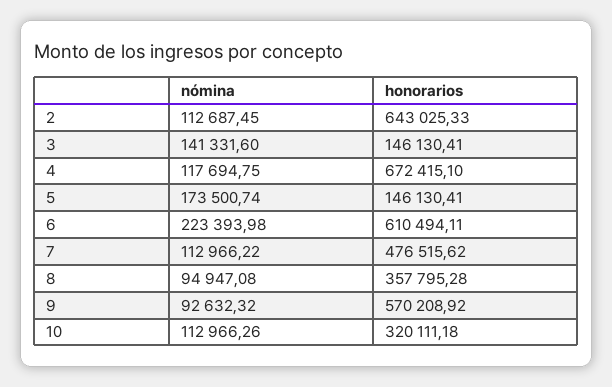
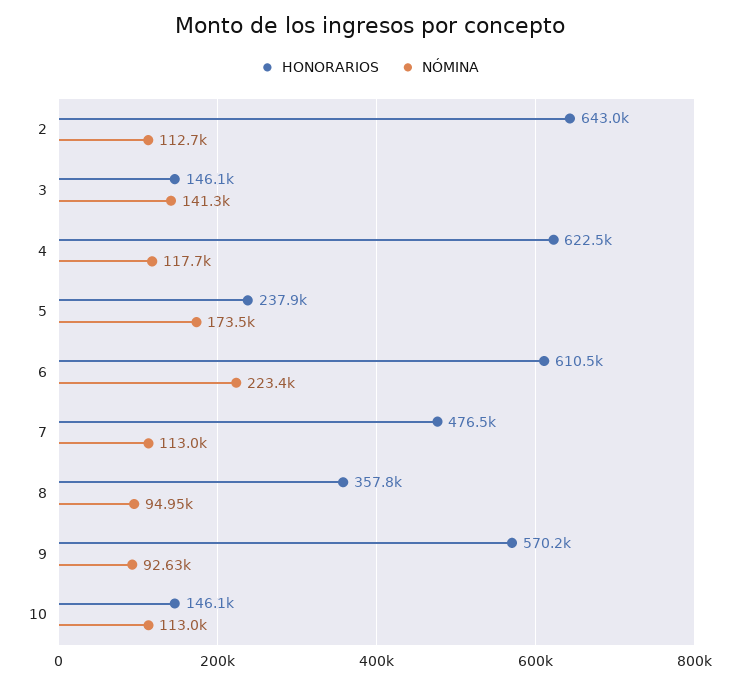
honorarios, 4: 672415.1 -> 622500
honorarios, 5: 146130.41 -> 237900
honorarios, 10: 320111.18 -> 146100

